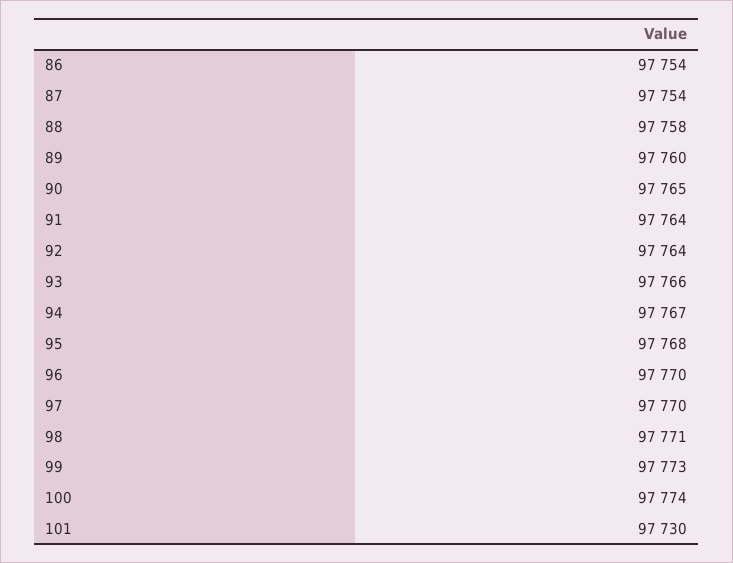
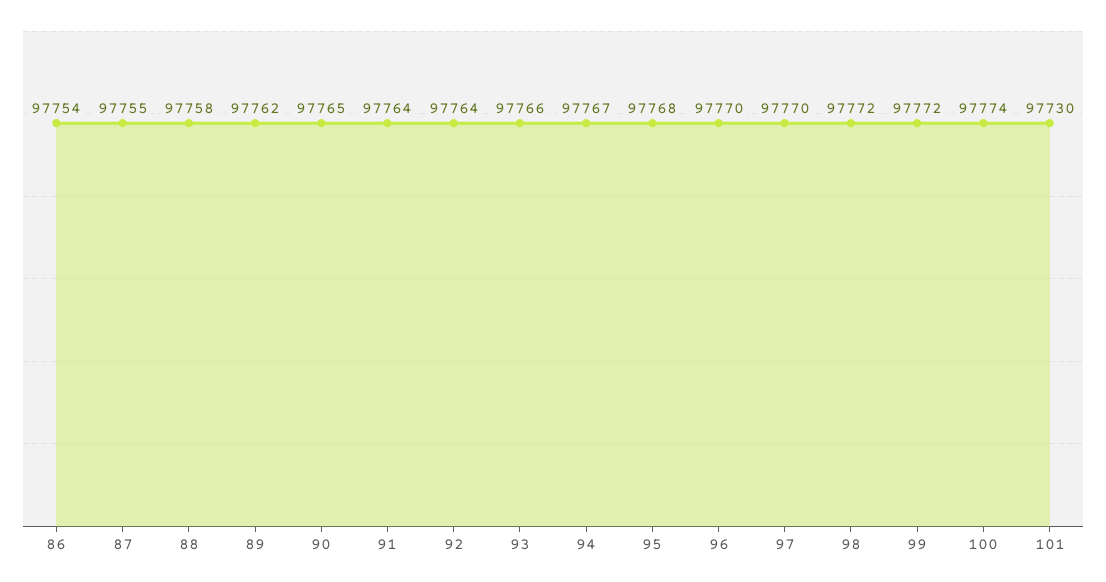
87: 97754 -> 97755
89: 97760 -> 97762
98: 97771 -> 97772
99: 97773 -> 97772

